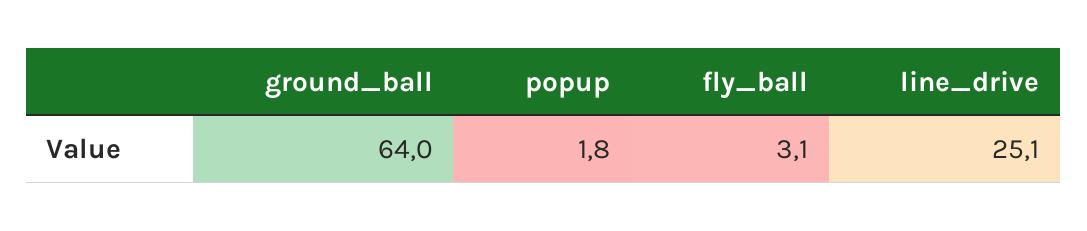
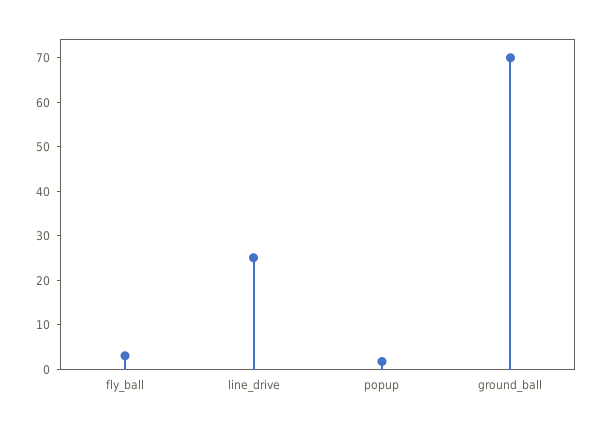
ground_ball: 64 -> 70

